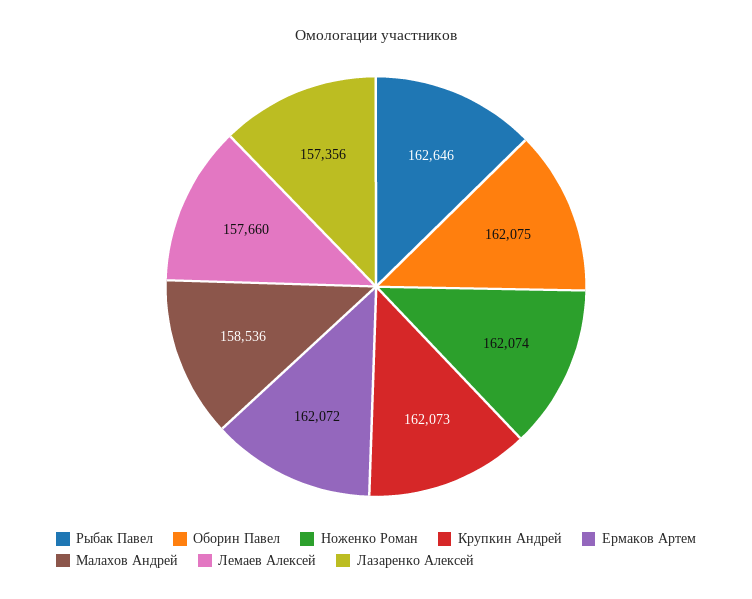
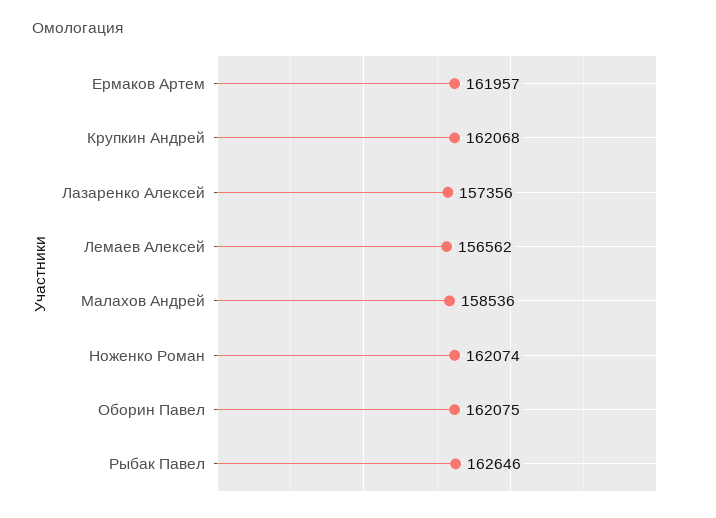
Крупкин Андрей: 162073 -> 162068
Ермаков Артем: 162072 -> 161957
Лемаев Алексей: 157660 -> 156562

